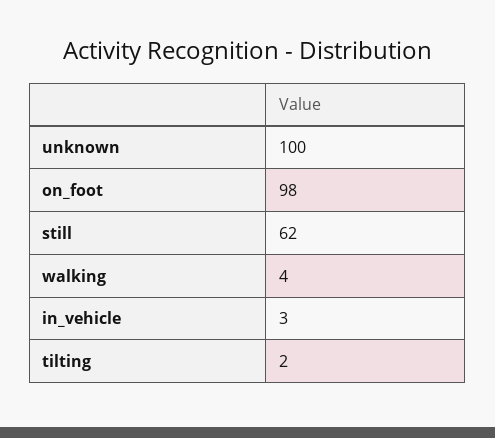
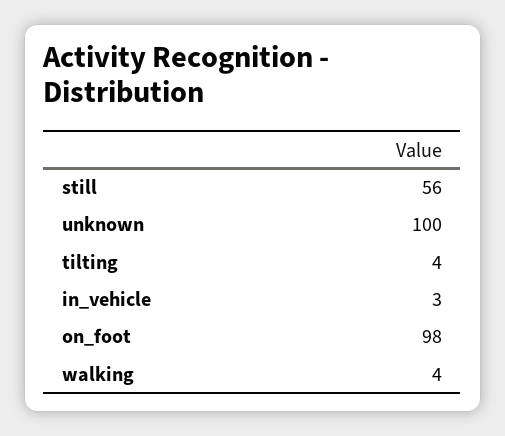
still: 62 -> 56
tilting: 2 -> 4

